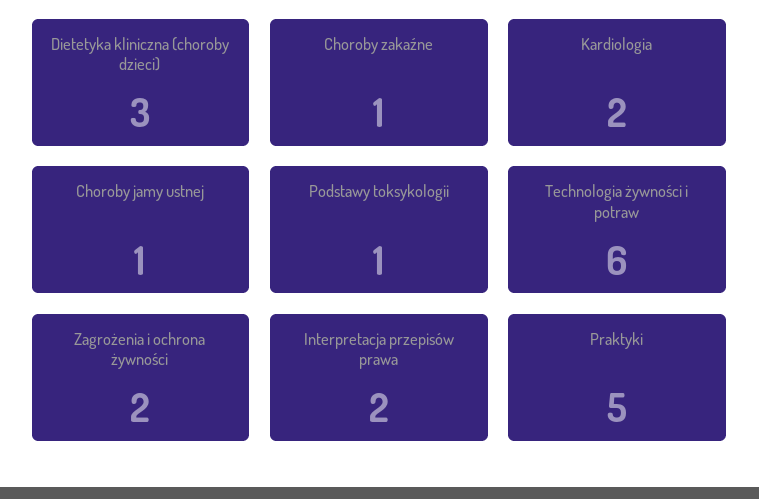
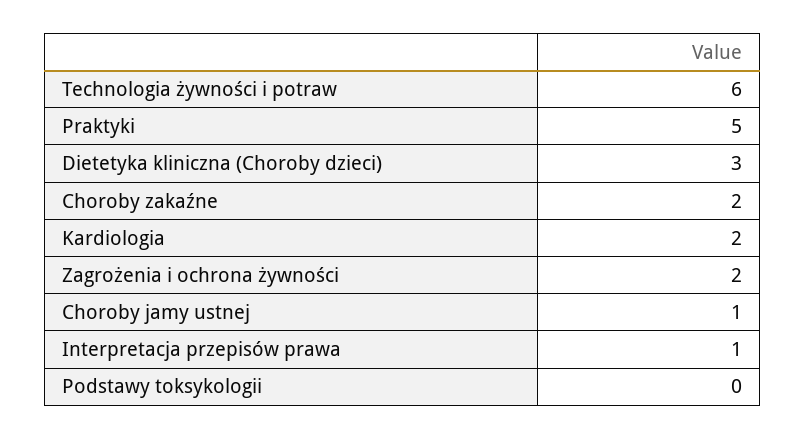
Choroby zakaźne: 1 -> 2
Podstawy toksykologii: 1 -> 0
Interpretacja przepisów prawa: 2 -> 1

